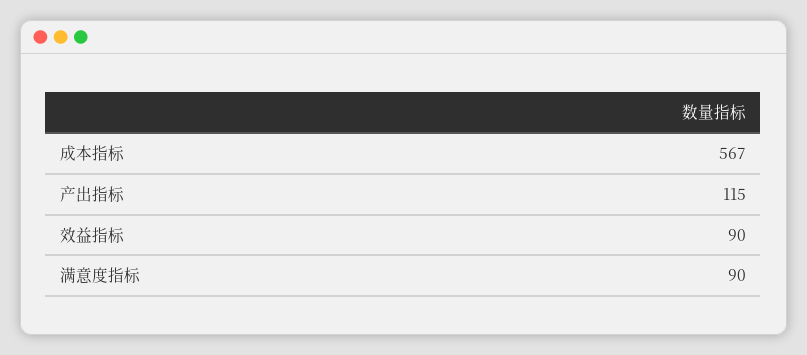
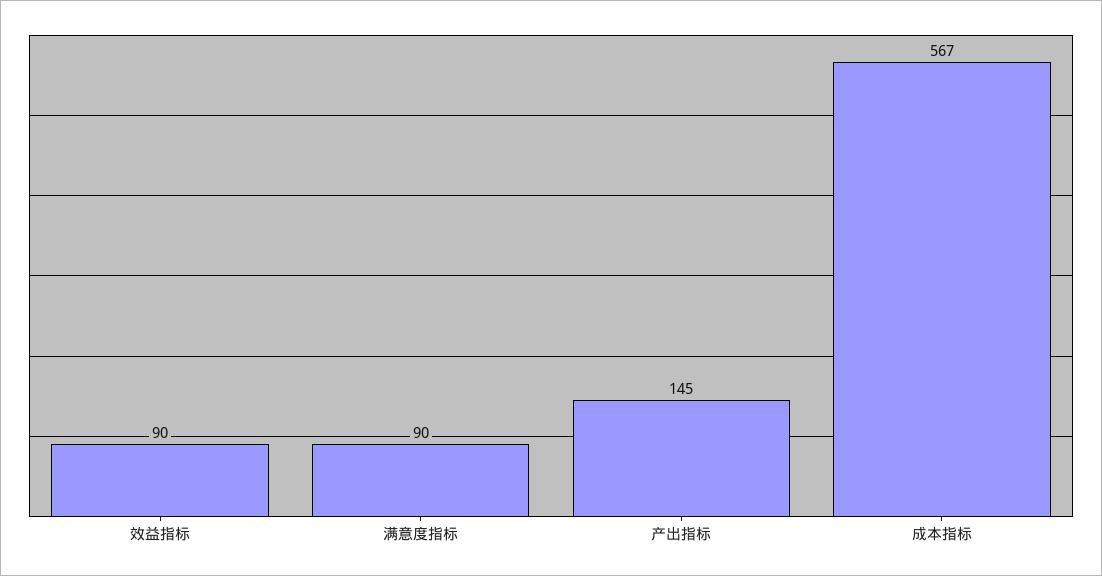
产出指标: 115 -> 145

